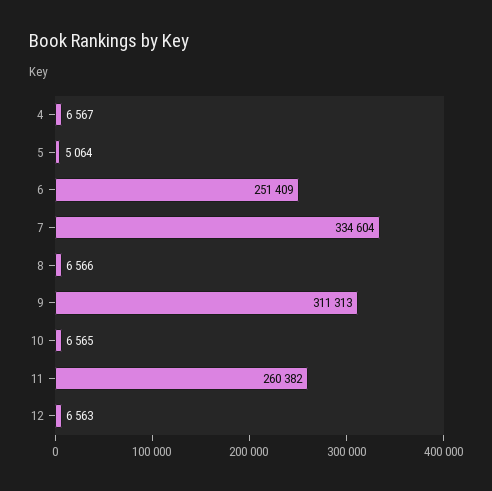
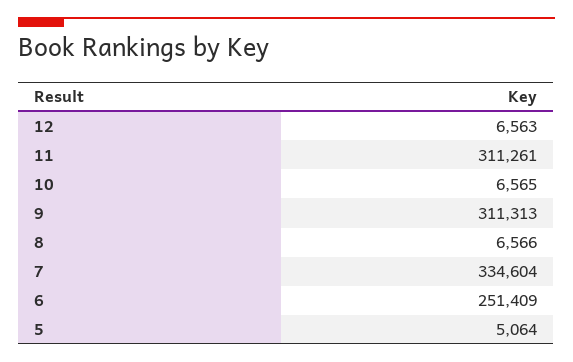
4: 6567 -> none
11: 260382 -> 311261

